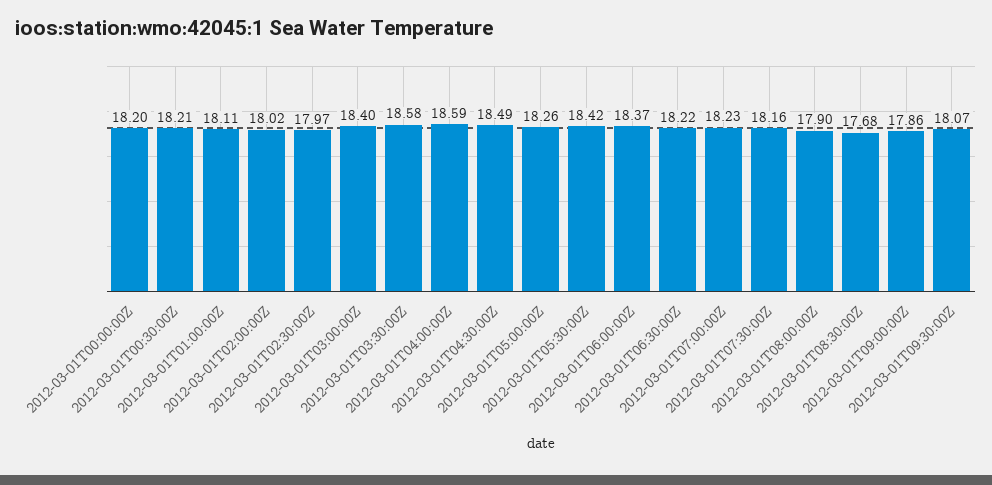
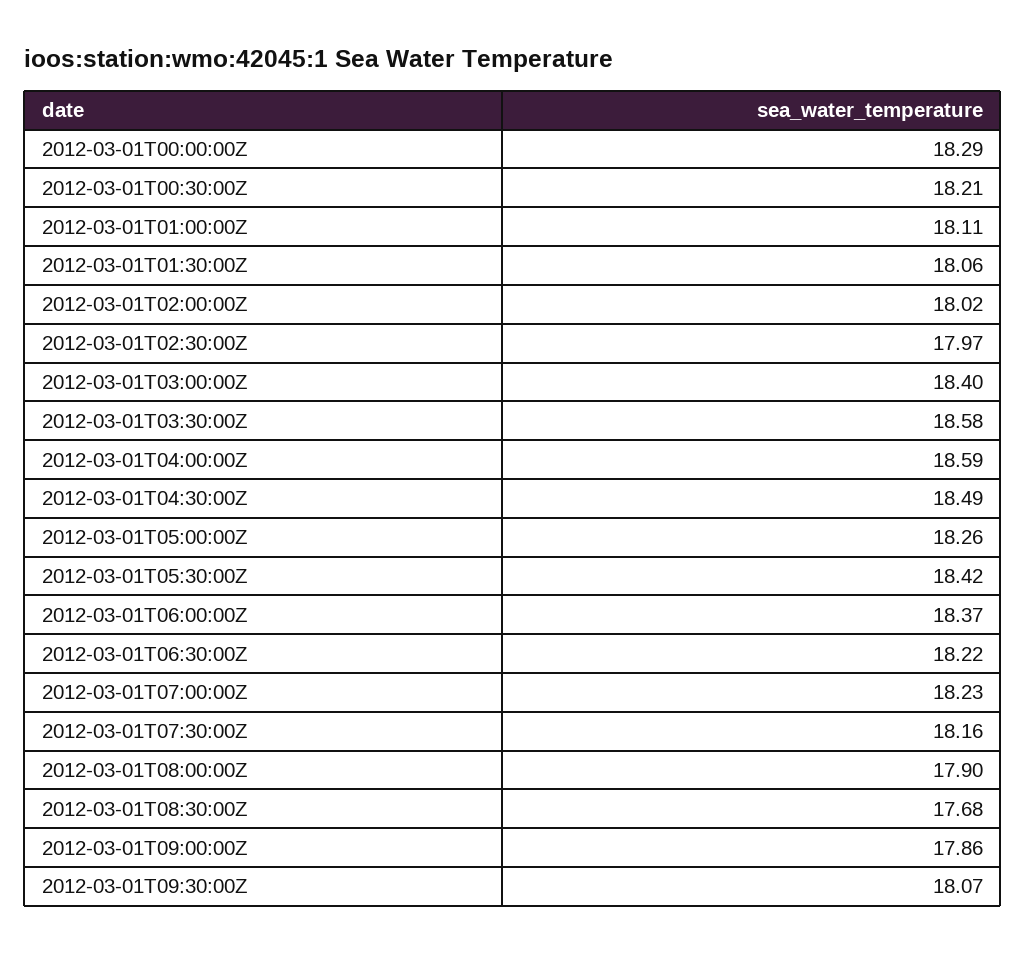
2012-03-01T00:00:00Z: 18.2 -> 18.29
2012-03-01T01:30:00Z: none -> 18.06

